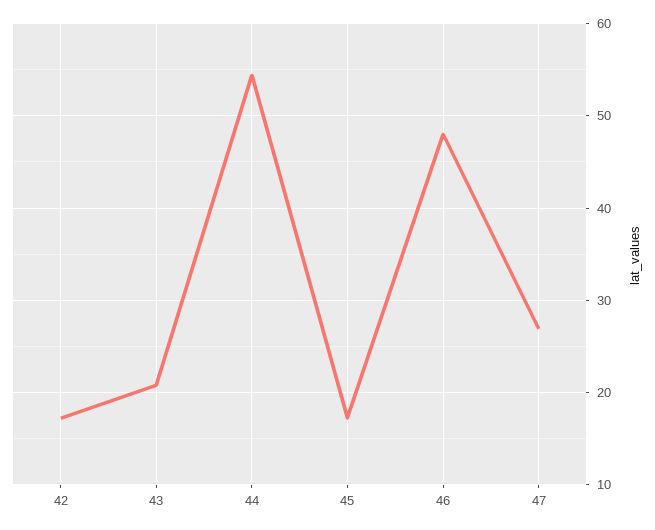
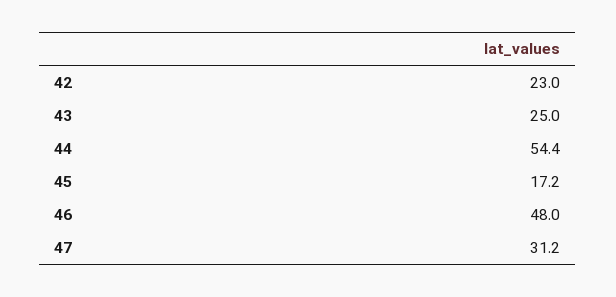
42: 17 -> 23
43: 21 -> 25
47: 27 -> 31.2

